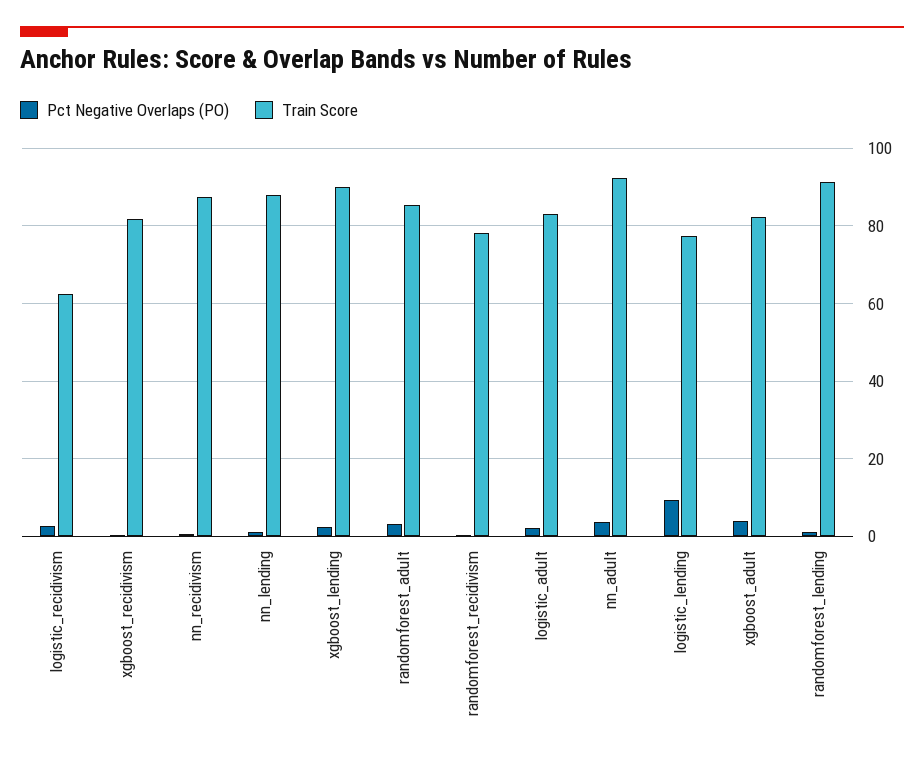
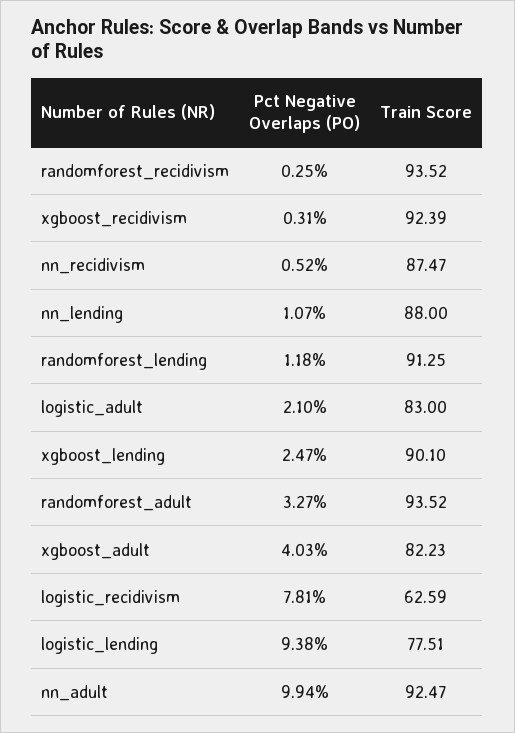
Pct Negative Overlaps (PO), logistic_recidivism: 2 -> 7.81
Train Score, xgboost_recidivism: 82 -> 92.39
Train Score, randomforest_adult: 86 -> 93.52
Train Score, randomforest_recidivism: 78 -> 93.52
Pct Negative Overlaps (PO), nn_adult: 4 -> 9.94

